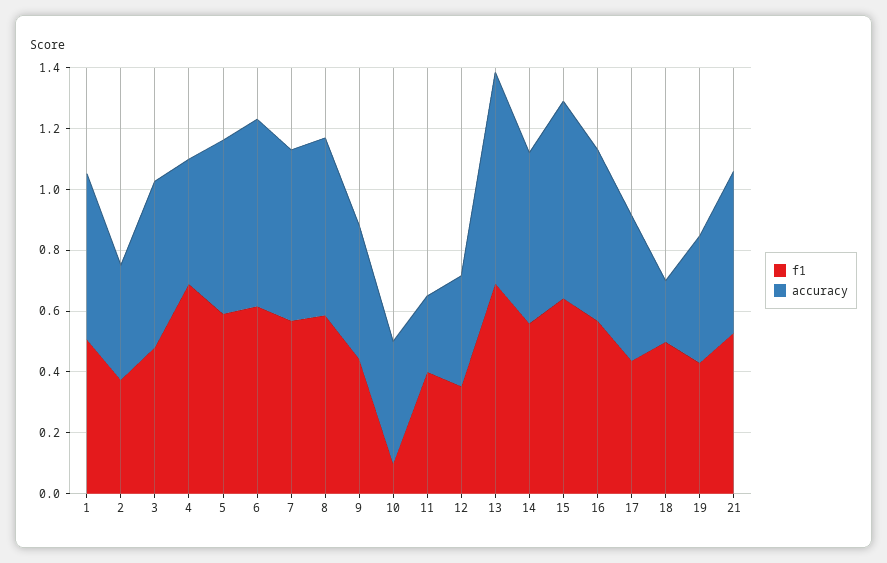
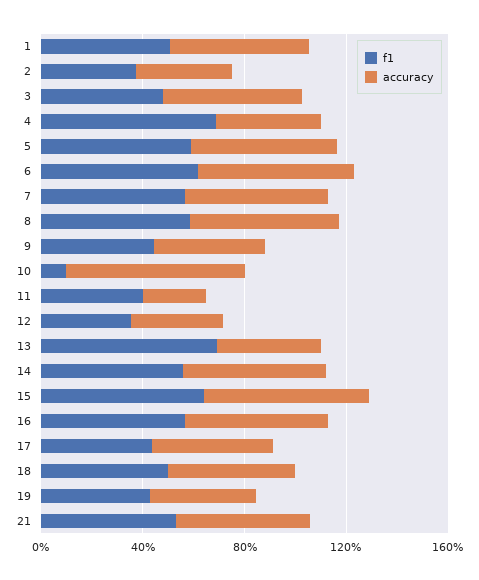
accuracy, 10: 0.4 -> 0.7
accuracy, 13: 0.7 -> 0.4
accuracy, 18: 0.2 -> 0.5

